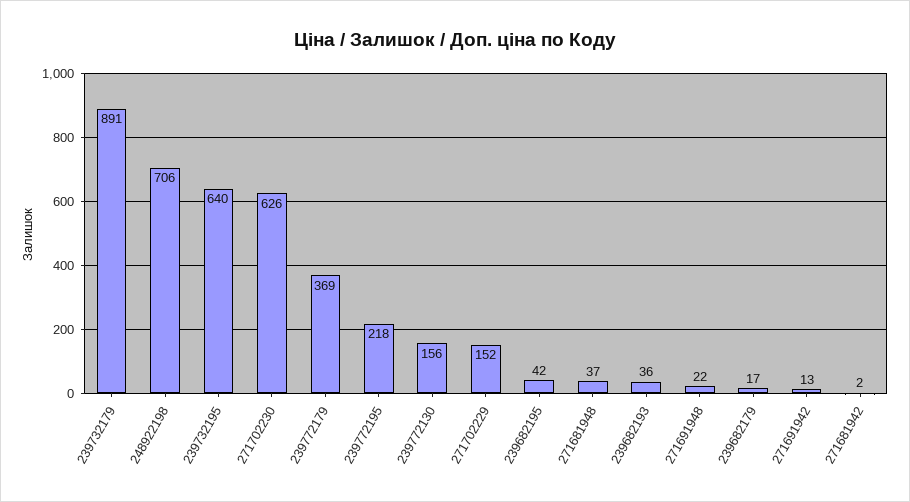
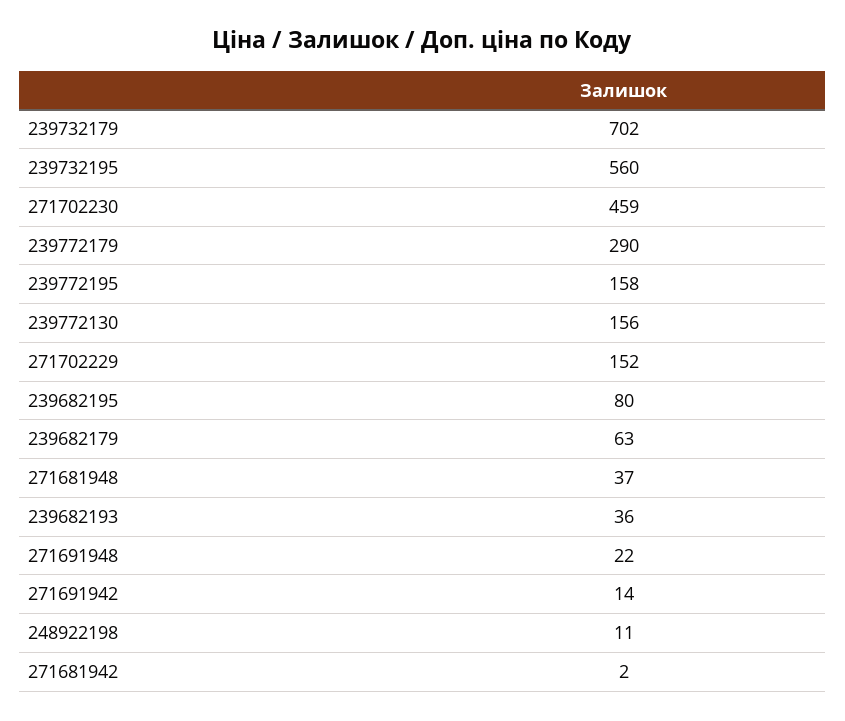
239732179: 891 -> 702
248922198: 706 -> 11
239732195: 640 -> 560
271702230: 626 -> 459
239772179: 369 -> 290
239772195: 218 -> 158
239682195: 42 -> 80
239682179: 17 -> 63
271691942: 13 -> 14

